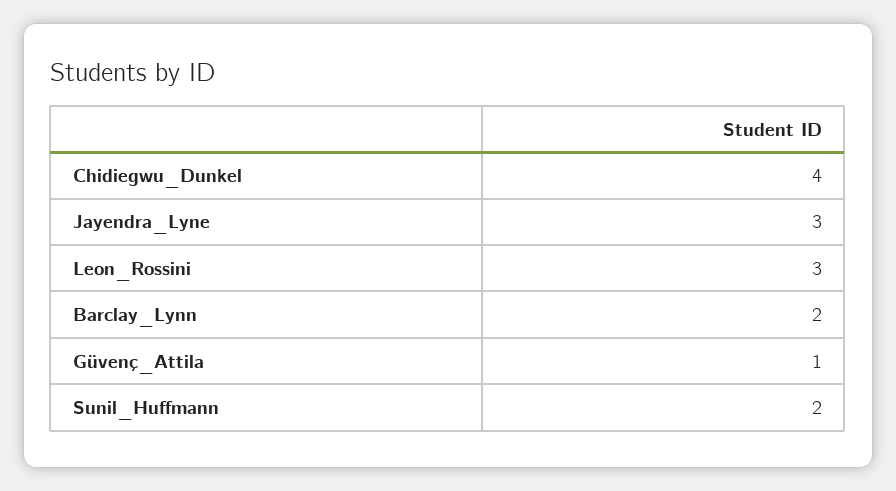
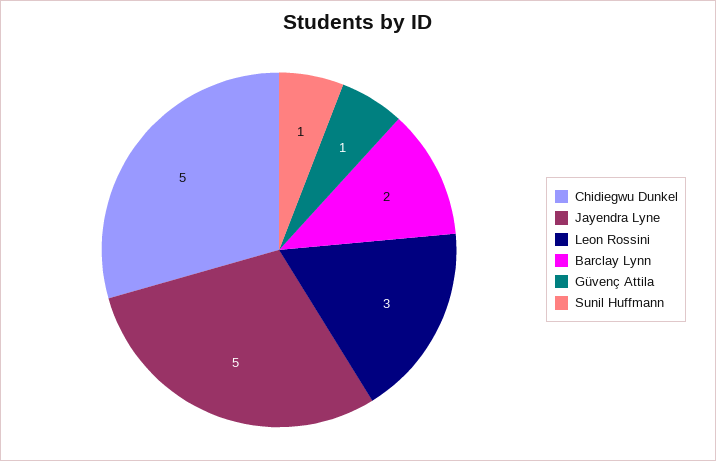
Chidiegwu_Dunkel: 4 -> 5
Jayendra_Lyne: 3 -> 5
Sunil_Huffmann: 2 -> 1

